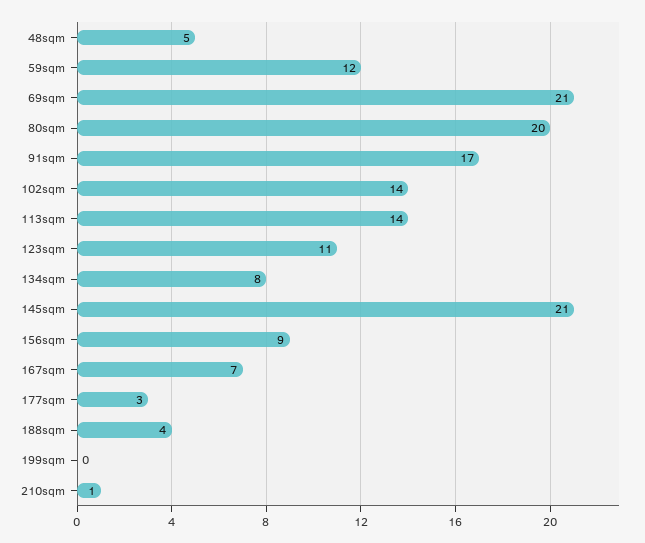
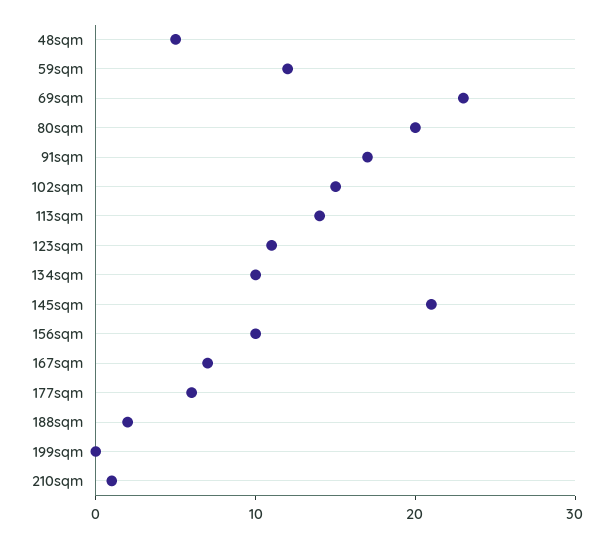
69sqm: 21 -> 23
102sqm: 14 -> 15
134sqm: 8 -> 10
156sqm: 9 -> 10
177sqm: 3 -> 6
188sqm: 4 -> 2

